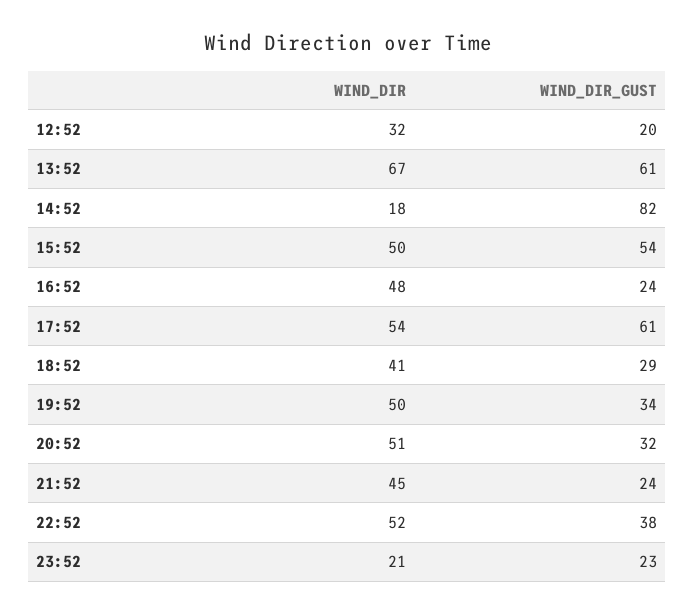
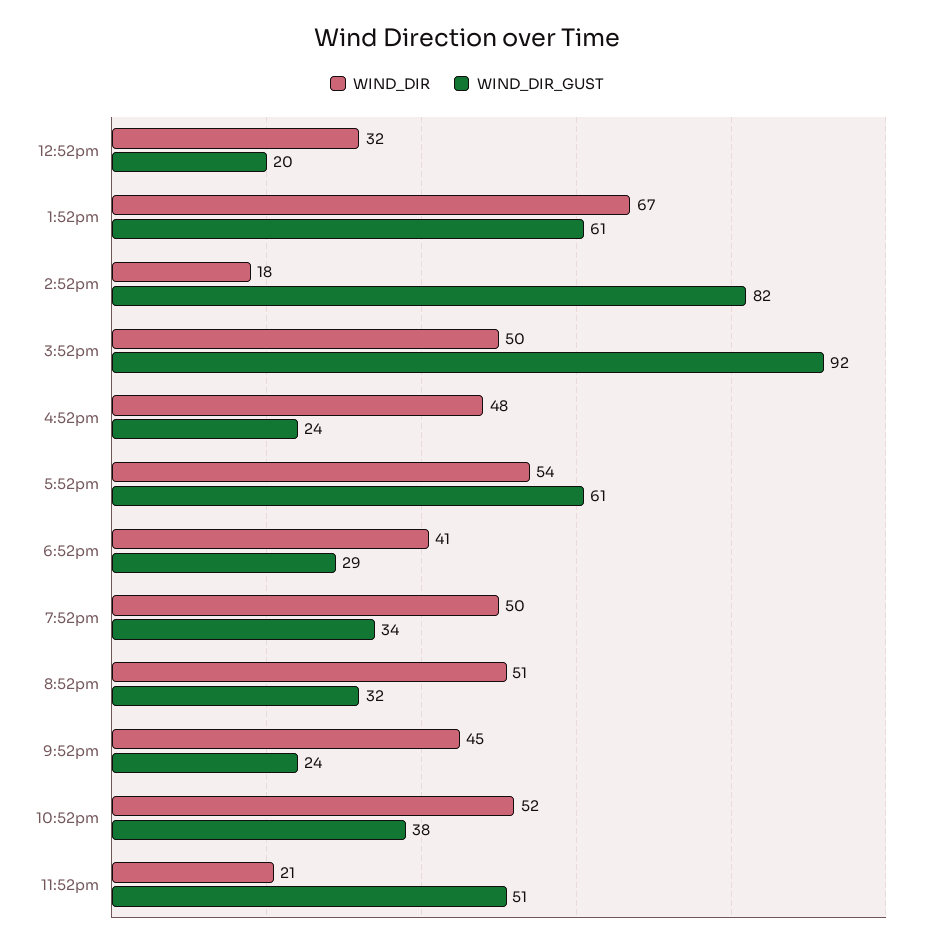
WIND_DIR_GUST, 15:52: 54 -> 92
WIND_DIR_GUST, 23:52: 23 -> 51

